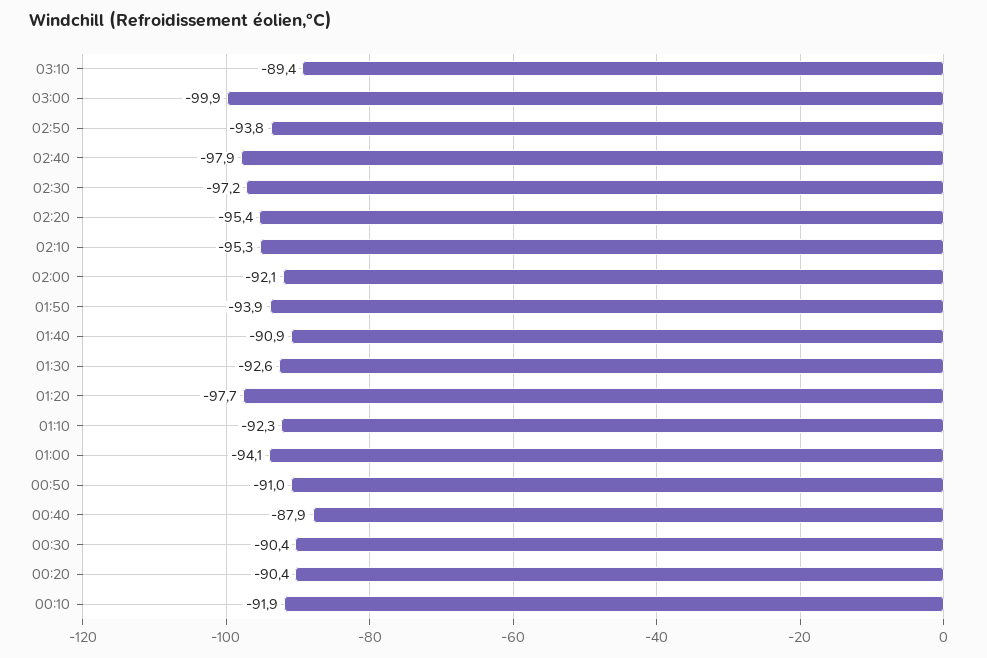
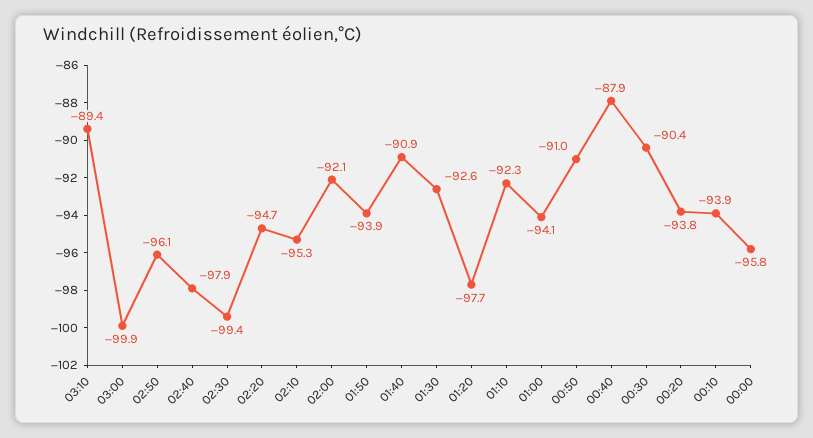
02:50: -93.8 -> -96.1
02:30: -97.2 -> -99.4
02:20: -95.4 -> -94.7
00:20: -90.4 -> -93.8
00:10: -91.9 -> -93.9
00:00: none -> -95.8

